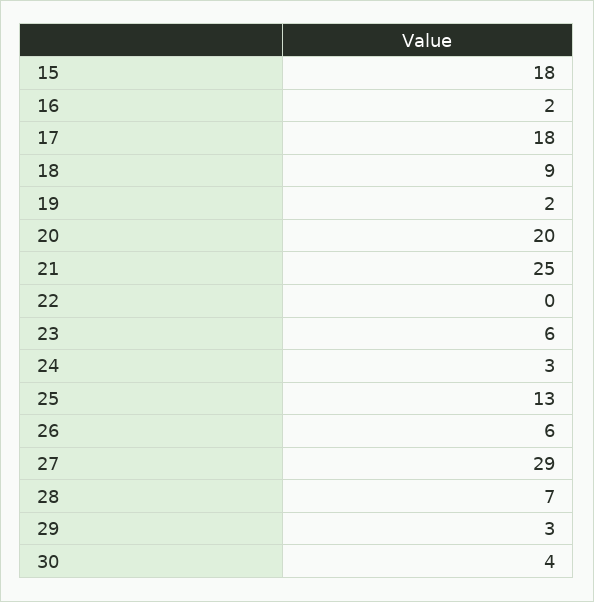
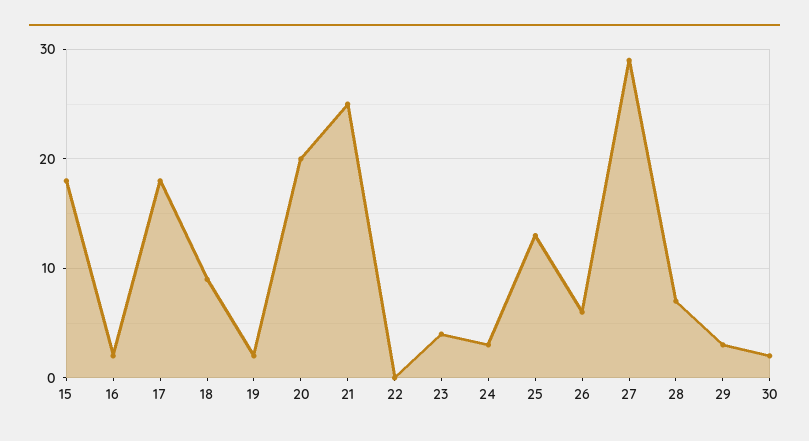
23: 6 -> 4
30: 4 -> 2

